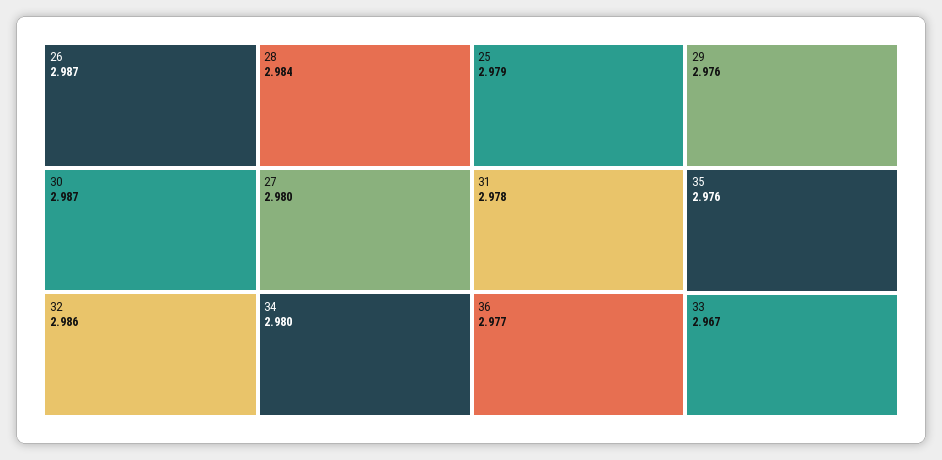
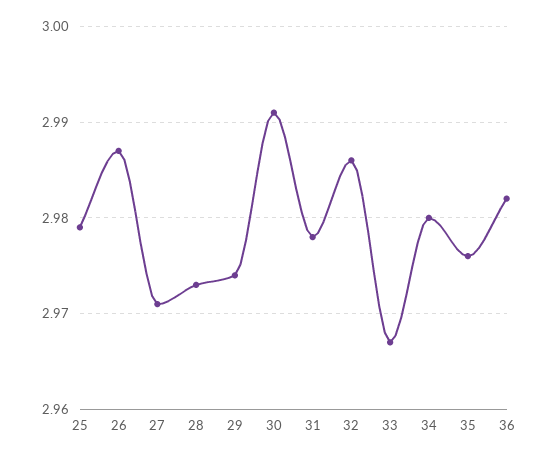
30: 2.987 -> 2.991
28: 2.984 -> 2.973
27: 2.98 -> 2.971
36: 2.977 -> 2.982
29: 2.976 -> 2.974

